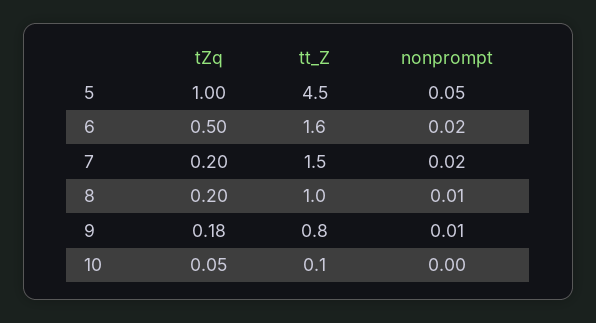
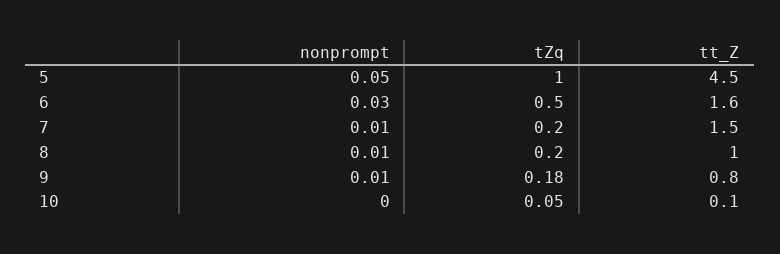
nonprompt, 6: 0.02 -> 0.03
nonprompt, 7: 0.02 -> 0.01

